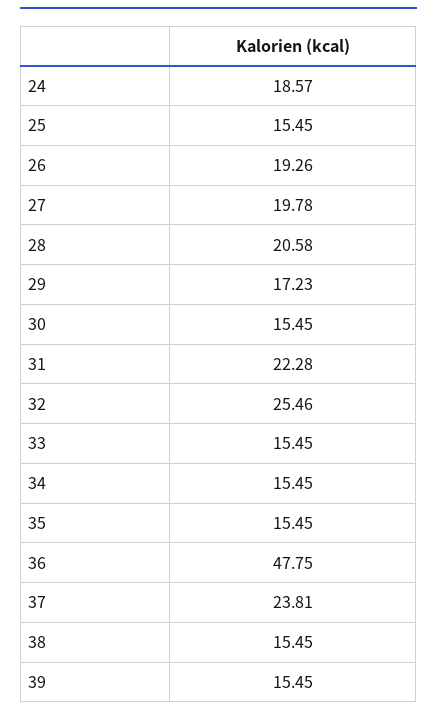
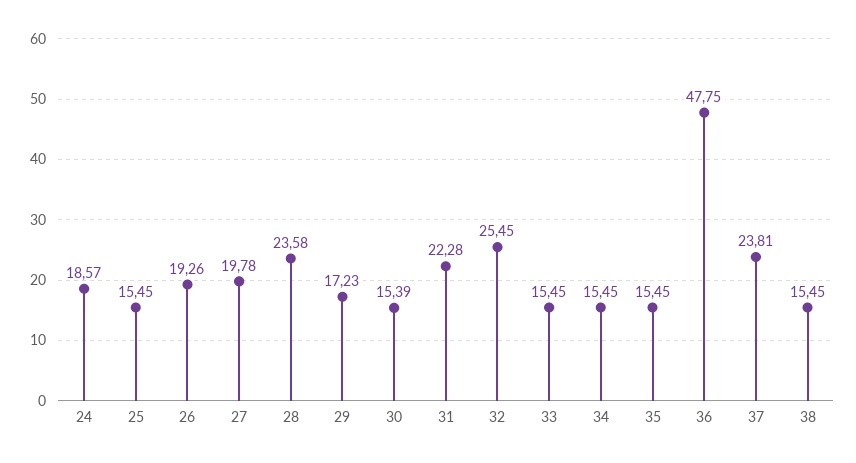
28: 20.58 -> 23.58
30: 15.45 -> 15.39
32: 25.46 -> 25.45
39: 15.45 -> none

